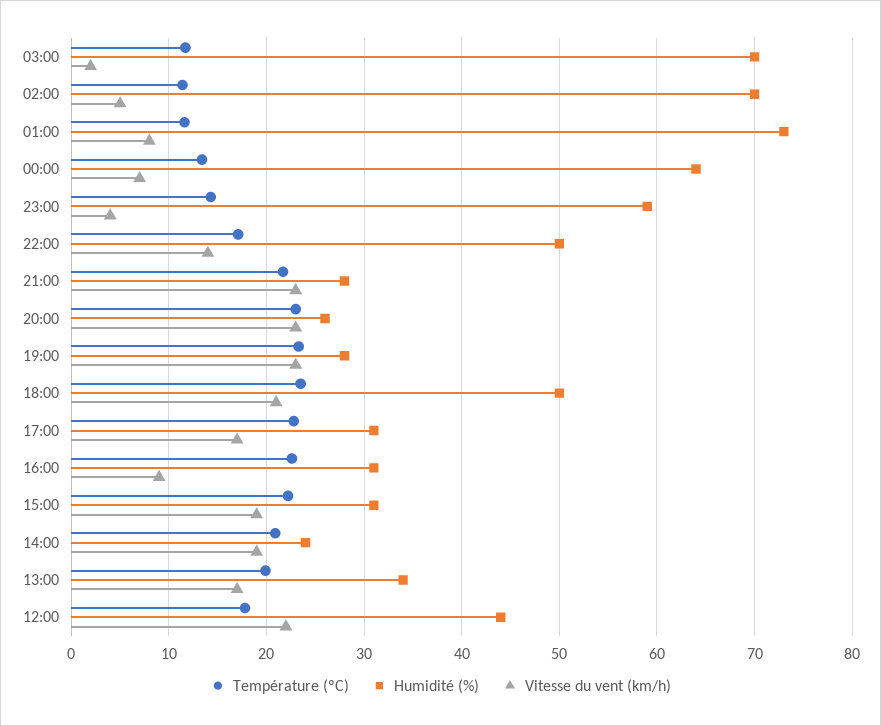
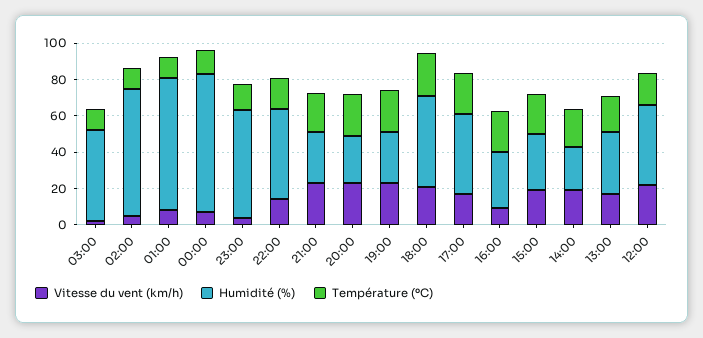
Humidité (%), 03:00: 70 -> 50
Humidité (%), 00:00: 64 -> 75
Humidité (%), 17:00: 31 -> 45

